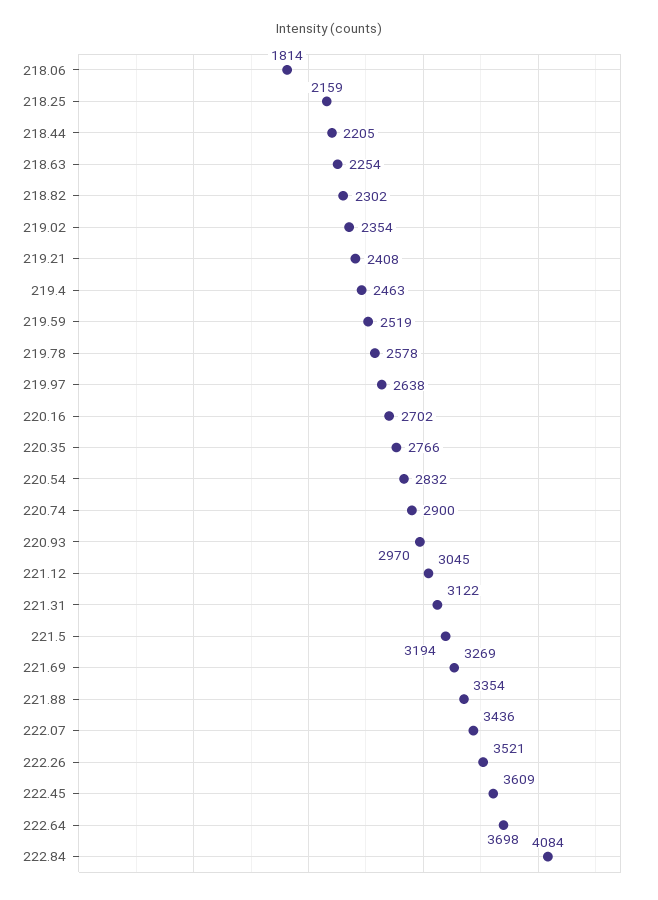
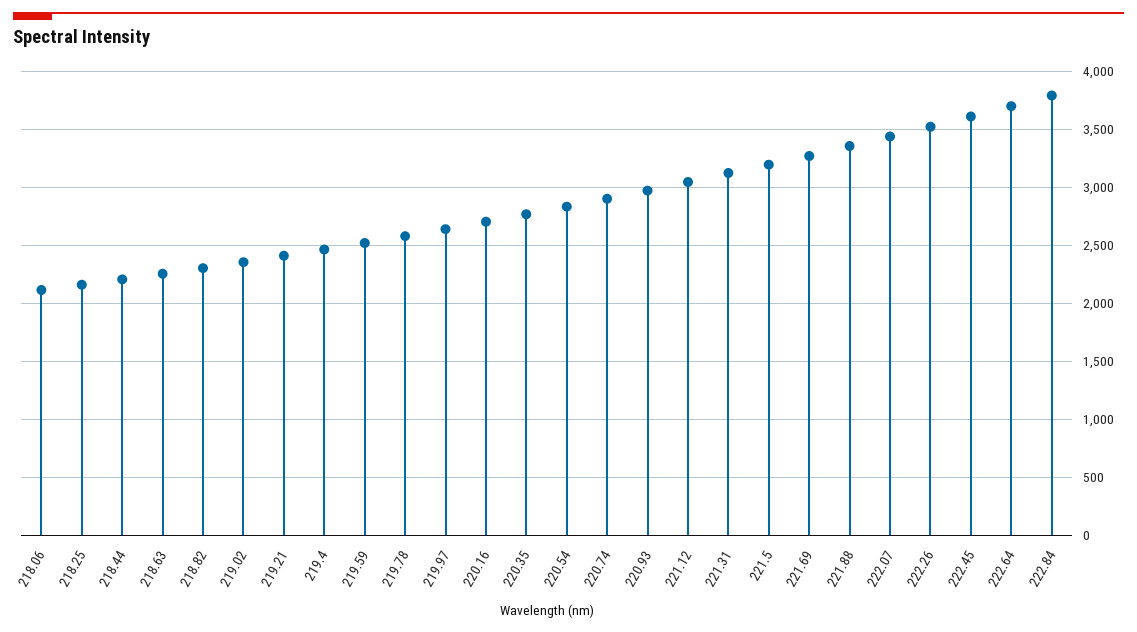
218.06: 1814 -> 2100
222.84: 4084 -> 3800

